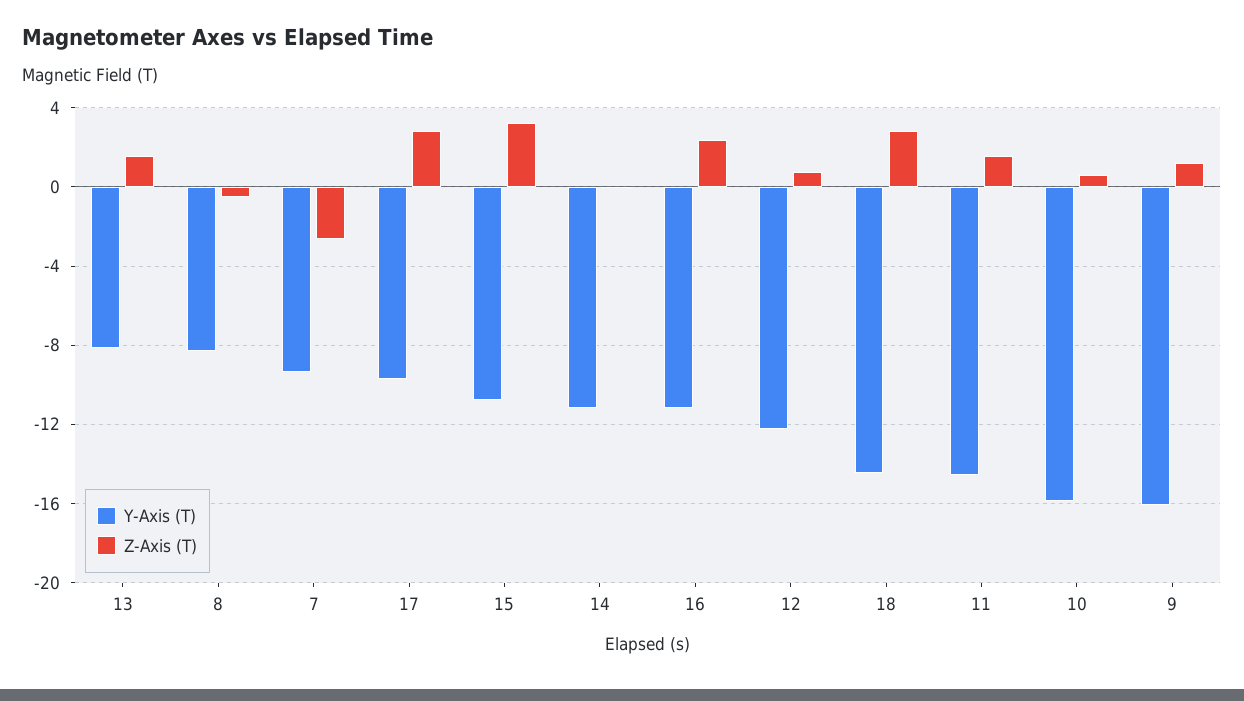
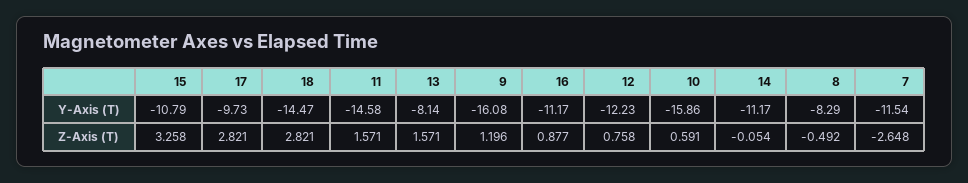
Y-Axis (T), 7: -9.5 -> -11.54
Z-Axis (T), 16: 2.5 -> 0.877

